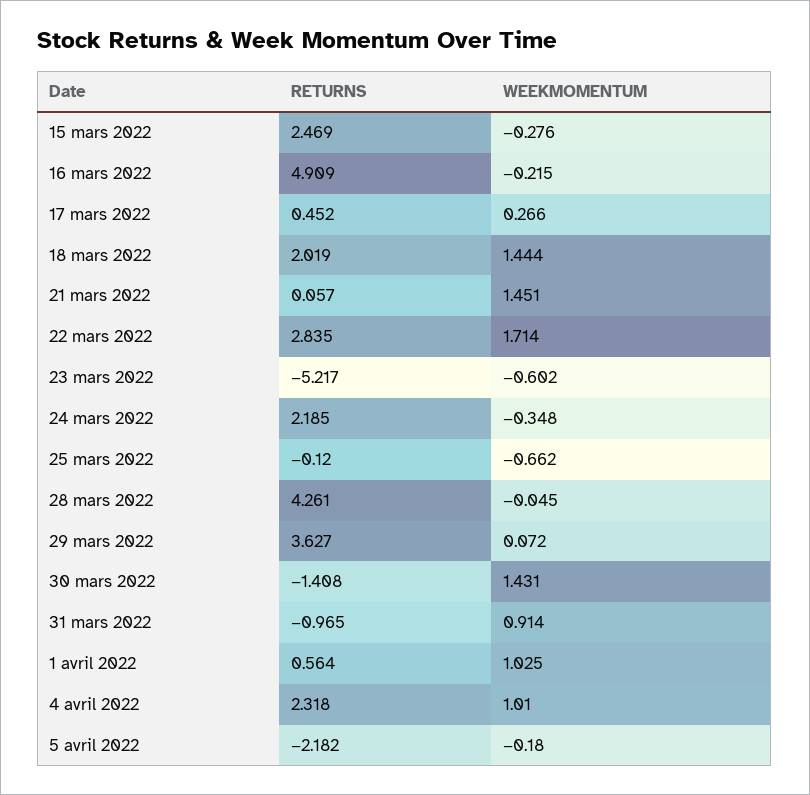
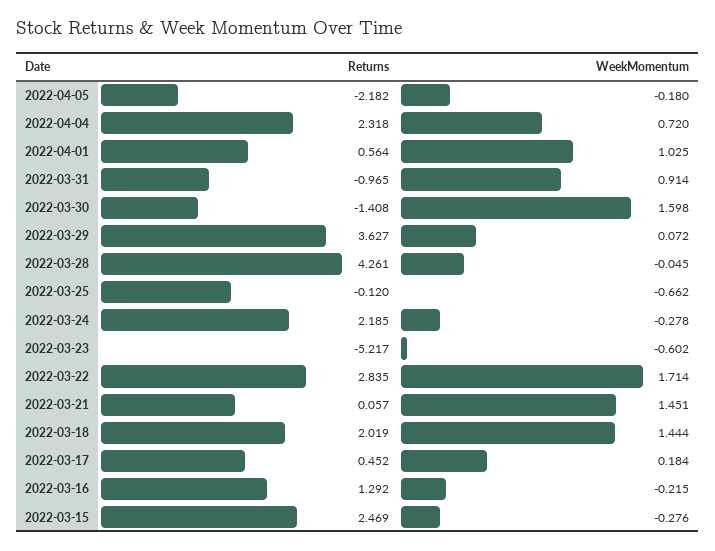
RETURNS, 16 mars 2022: 4.909 -> 1.292
WEEKMOMENTUM, 17 mars 2022: 0.266 -> 0.184
WEEKMOMENTUM, 24 mars 2022: -0.348 -> -0.278
WEEKMOMENTUM, 30 mars 2022: 1.431 -> 1.598
WEEKMOMENTUM, 4 avril 2022: 1.01 -> 0.72

